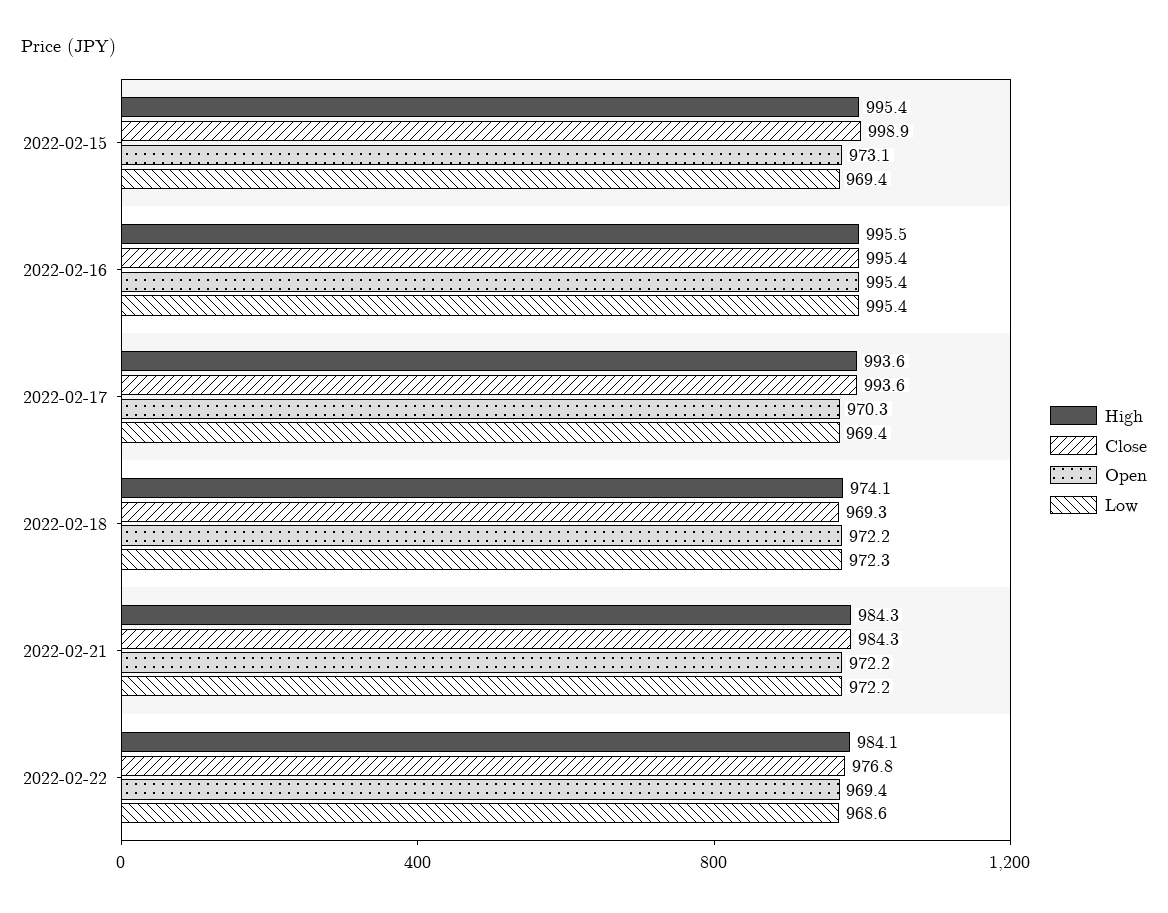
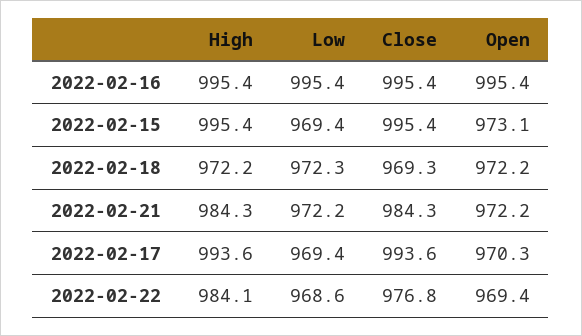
Close, 2022-02-15: 998.9 -> 995.4
High, 2022-02-16: 995.5 -> 995.4
High, 2022-02-18: 974.1 -> 972.2

